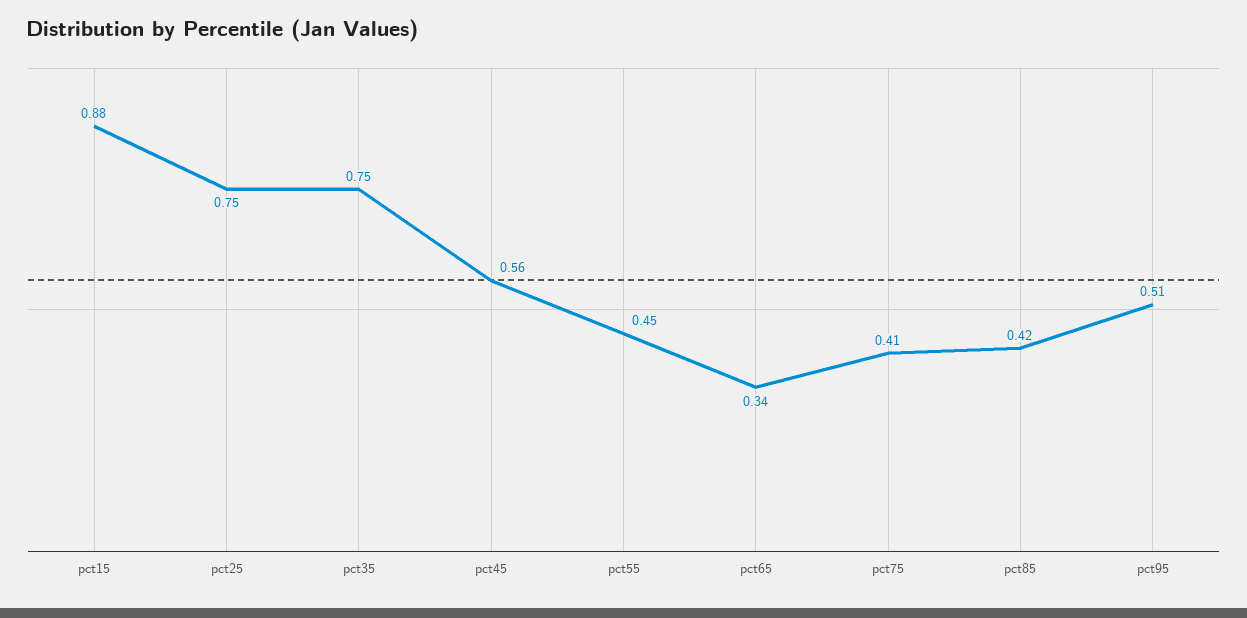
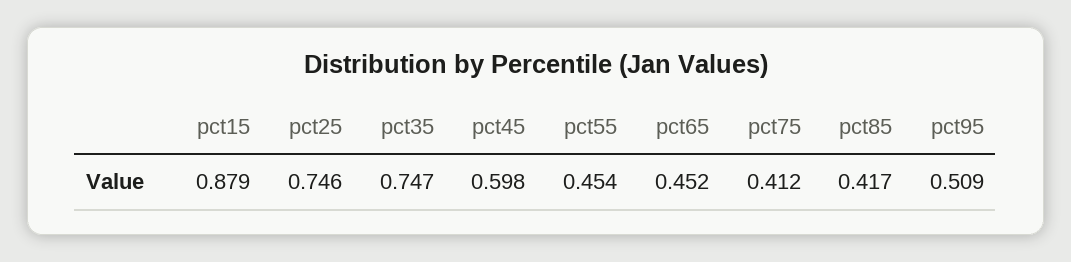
pct45: 0.56 -> 0.598
pct65: 0.34 -> 0.452

